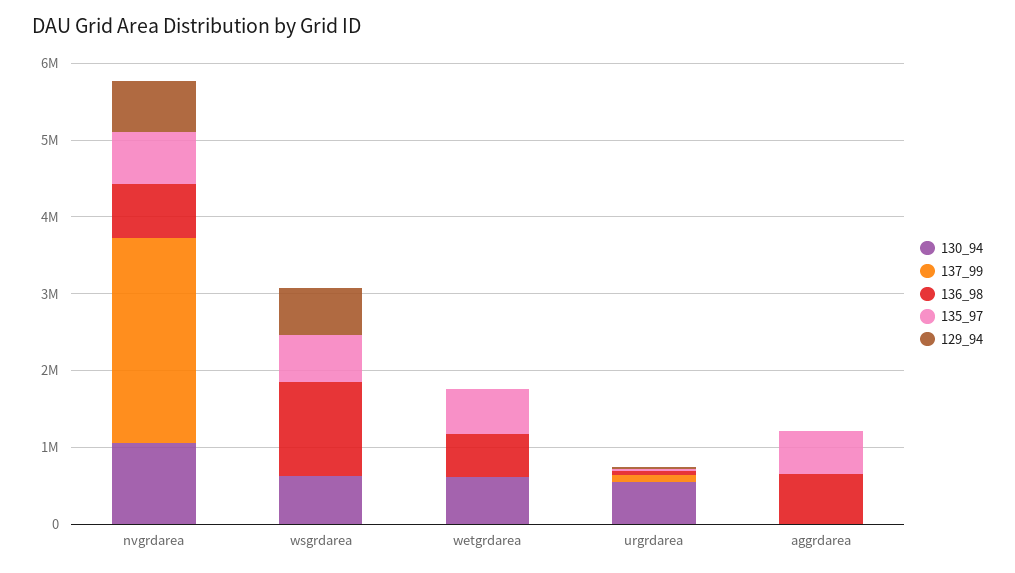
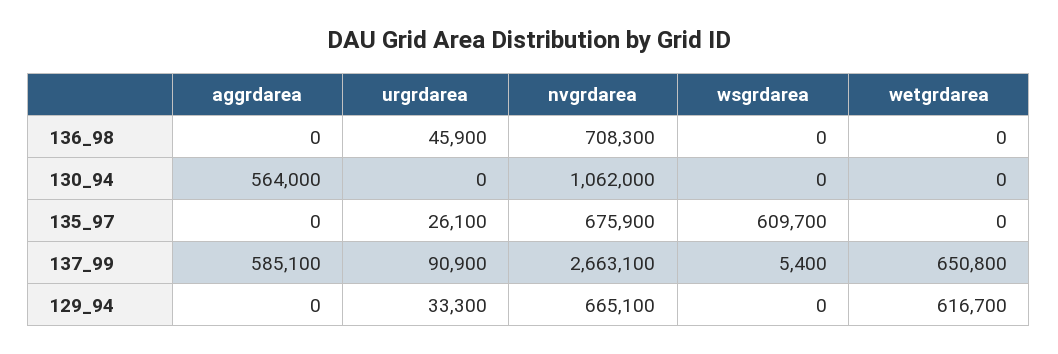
130_94, wsgrdarea: 600000 -> 0
136_98, wsgrdarea: 1200000 -> 0
129_94, wsgrdarea: 600000 -> 0
130_94, wetgrdarea: 600000 -> 0
137_99, wetgrdarea: 0 -> 650800
136_98, wetgrdarea: 600000 -> 0
135_97, wetgrdarea: 600000 -> 0
129_94, wetgrdarea: 0 -> 616700
130_94, urgrdarea: 600000 -> 0
130_94, aggrdarea: 0 -> 564000
137_99, aggrdarea: 0 -> 585100
136_98, aggrdarea: 600000 -> 0
135_97, aggrdarea: 600000 -> 0

